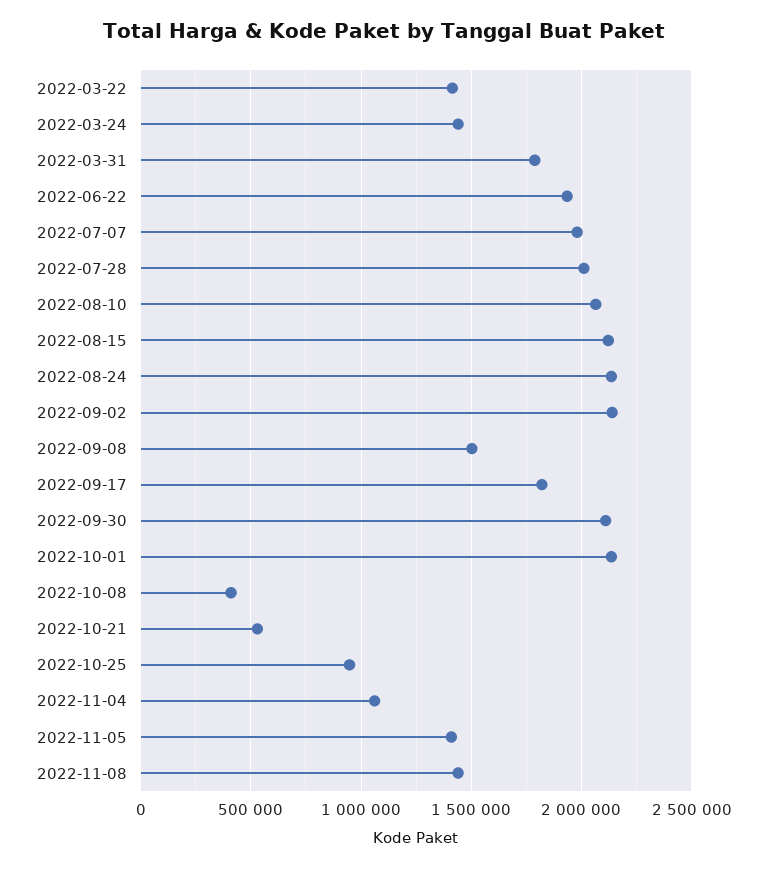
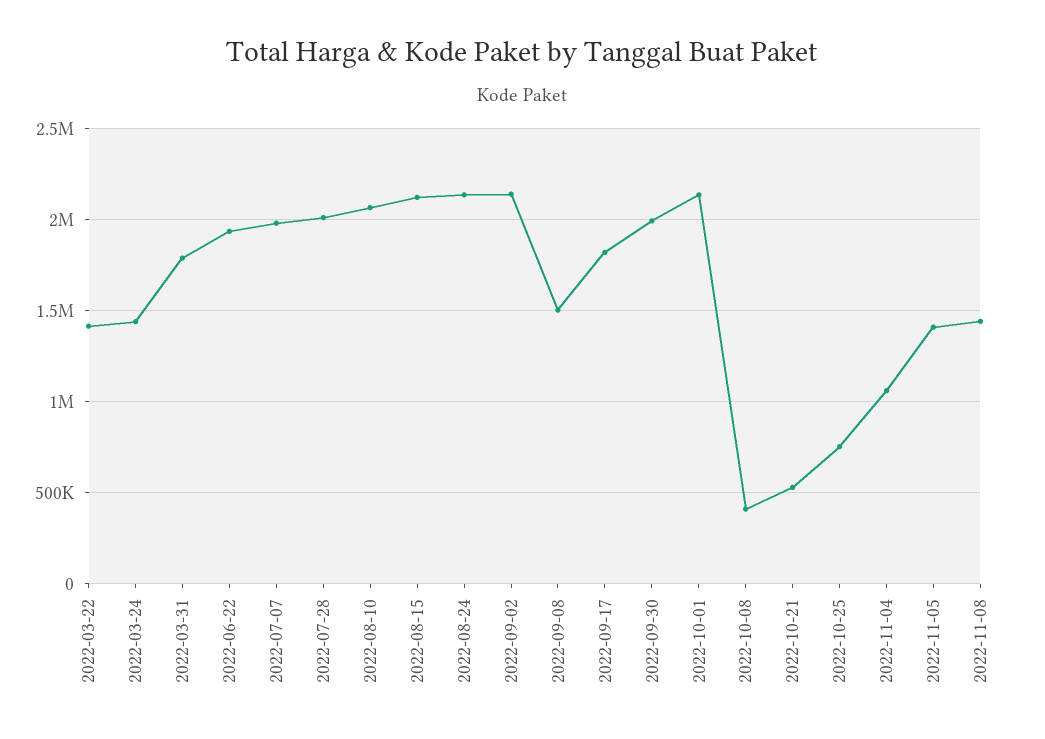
2022-09-30: 2100000 -> 2000000
2022-10-25: 950000 -> 750000

